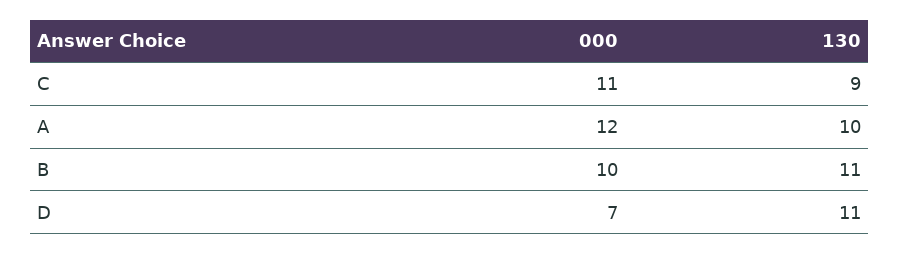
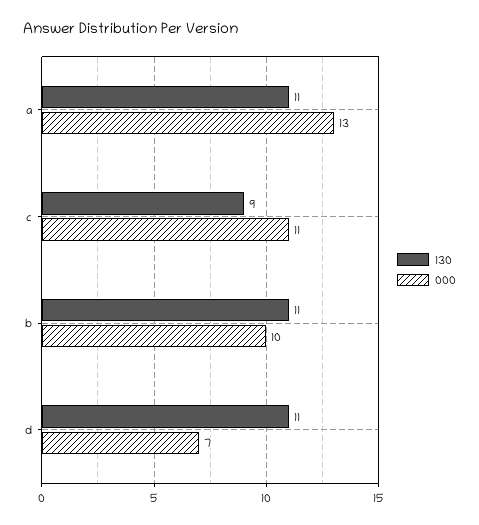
000, A: 12 -> 13
130, A: 10 -> 11

